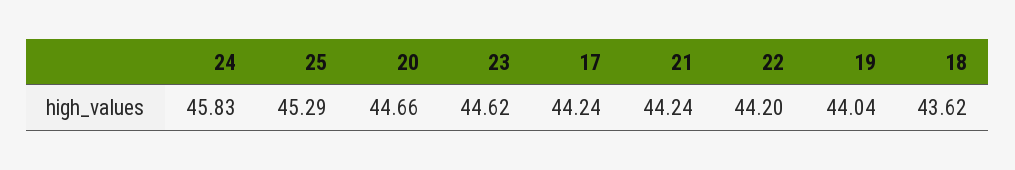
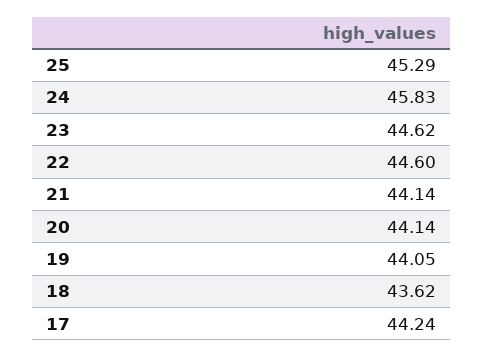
20: 44.66 -> 44.14
21: 44.24 -> 44.14
22: 44.2 -> 44.6
19: 44.04 -> 44.05

